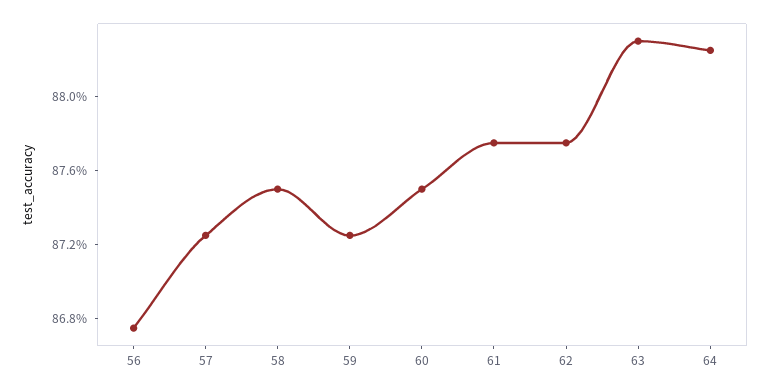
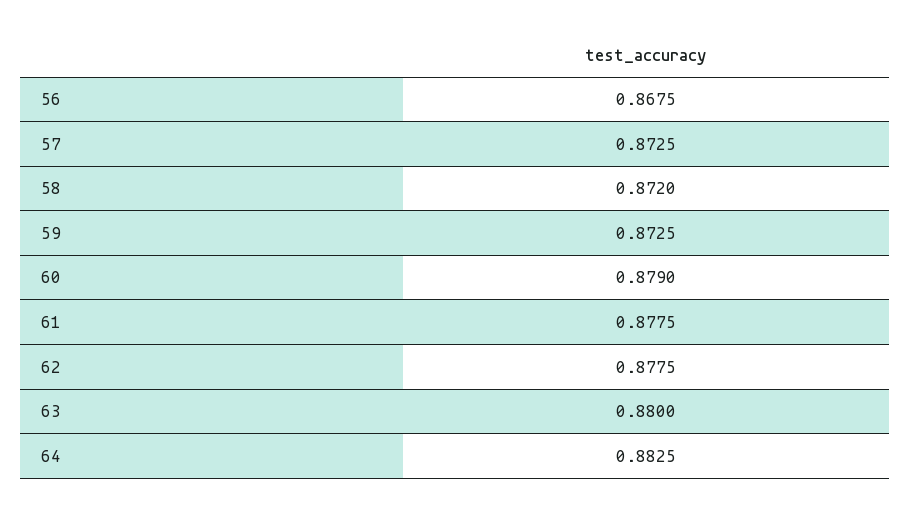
58: 0.875 -> 0.872
60: 0.875 -> 0.879
63: 0.883 -> 0.88

